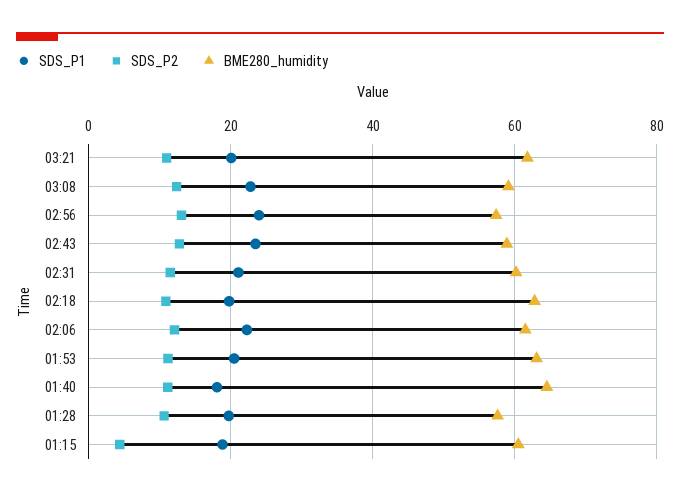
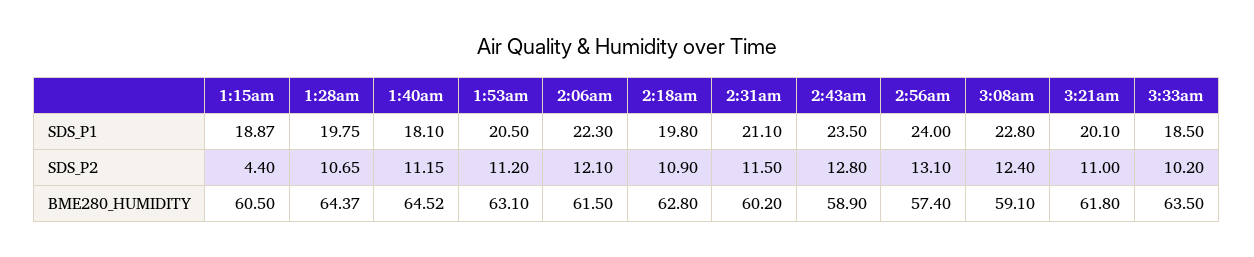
BME280_humidity, 01:28: 58 -> 64.37
SDS_P1, 3:33am: none -> 18.5
SDS_P2, 3:33am: none -> 10.2
BME280_humidity, 3:33am: none -> 63.5

